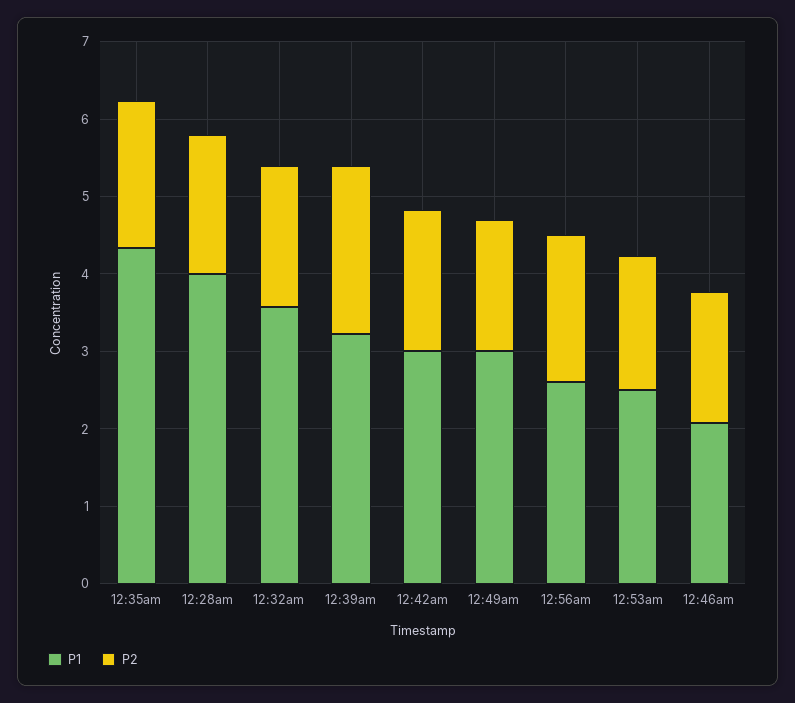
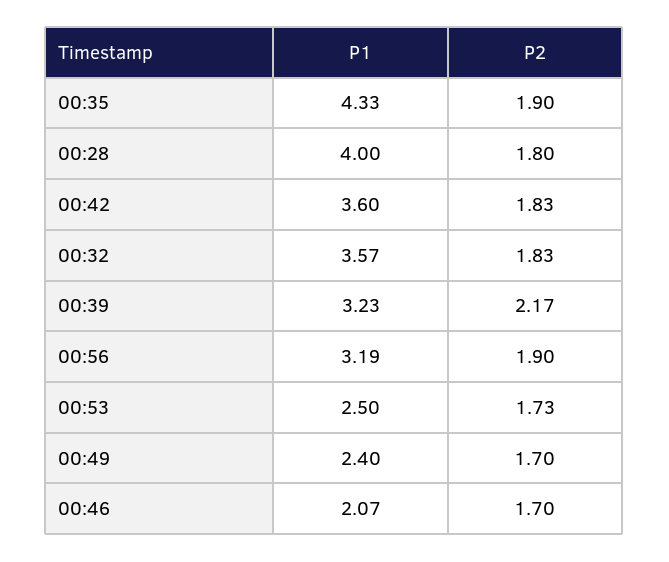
P1, 12:42am: 3 -> 3.6
P1, 12:49am: 3 -> 2.4
P1, 12:56am: 2.6 -> 3.19

